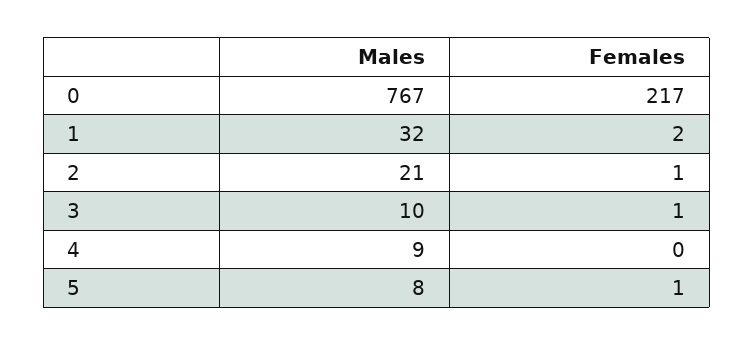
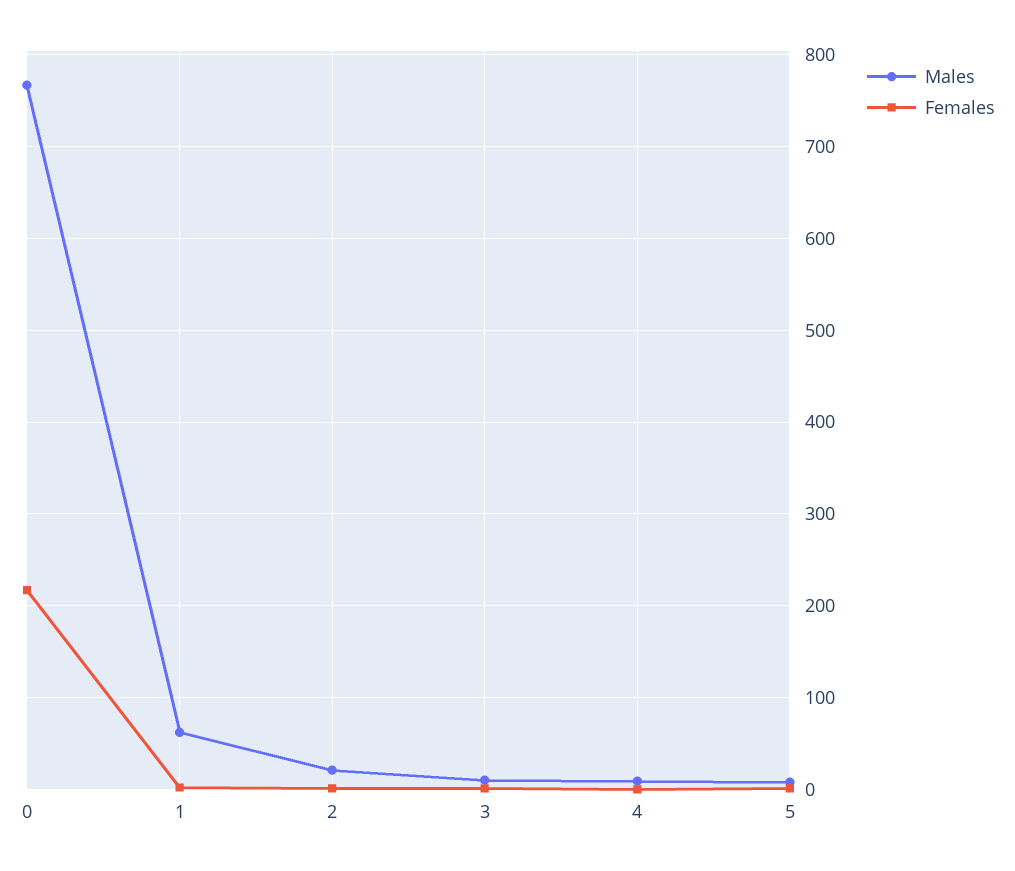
Males, 1: 32 -> 60

